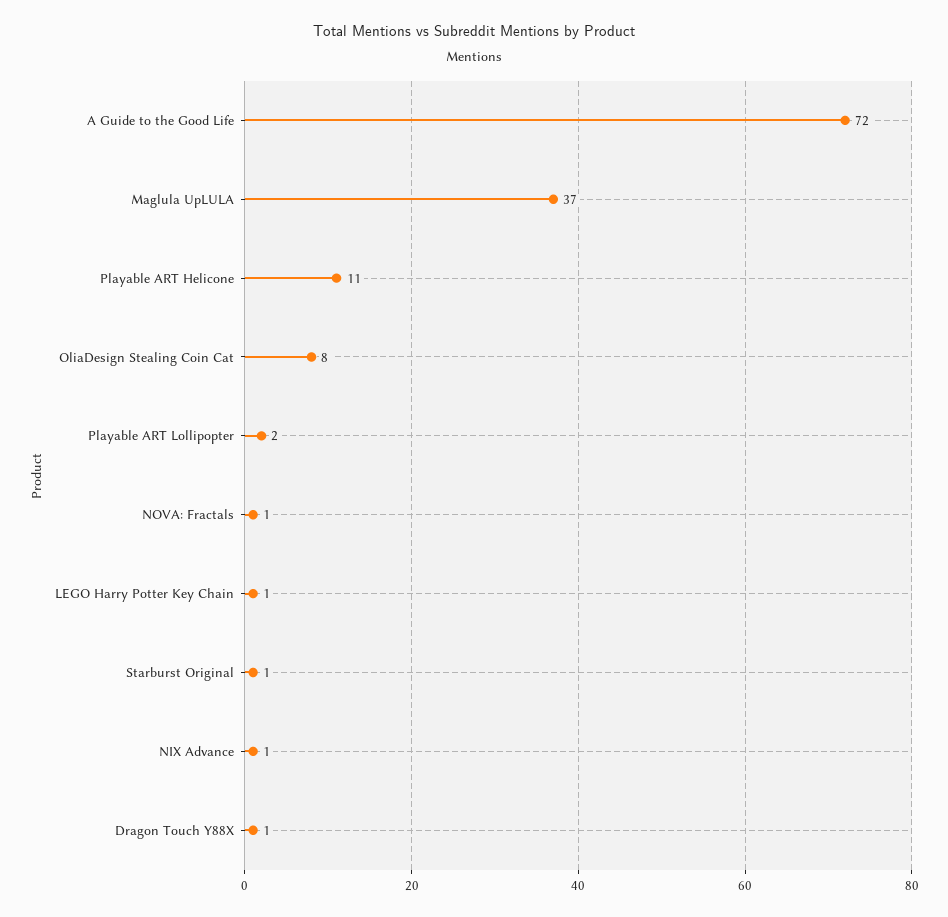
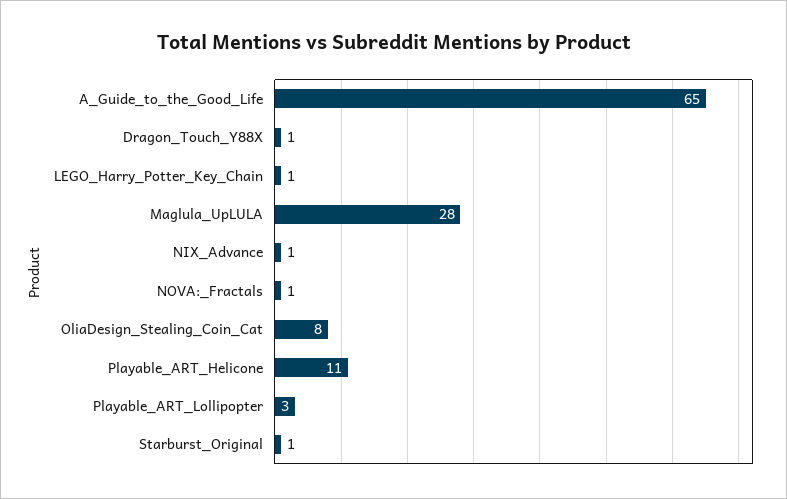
A Guide to the Good Life: 72 -> 65
Maglula UpLULA: 37 -> 28
Playable ART Lollipopter: 2 -> 3

